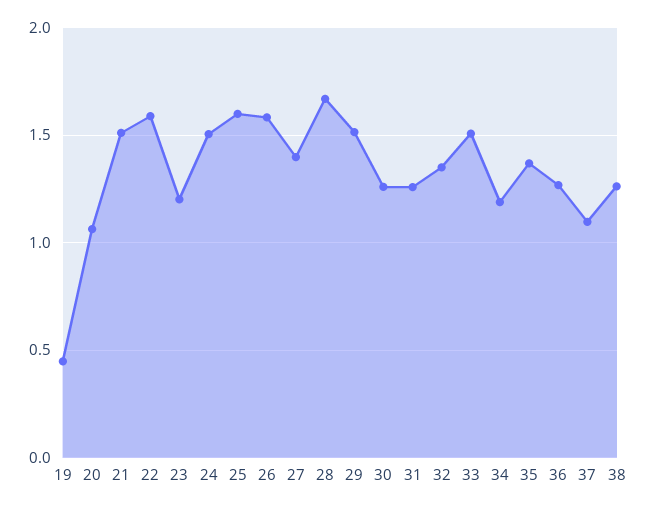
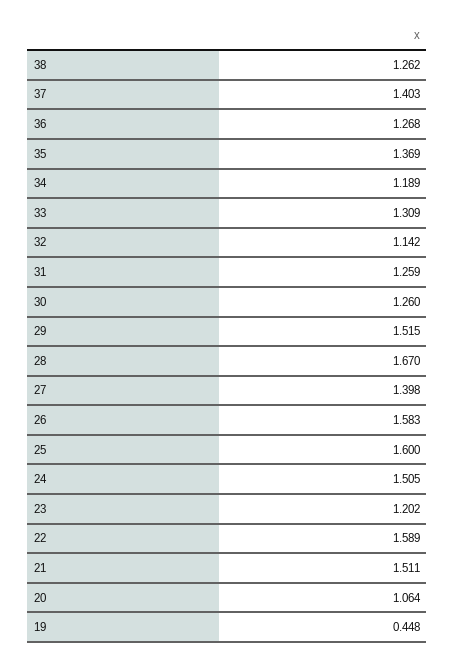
32: 1.35 -> 1.142
33: 1.5 -> 1.309
37: 1.1 -> 1.403

